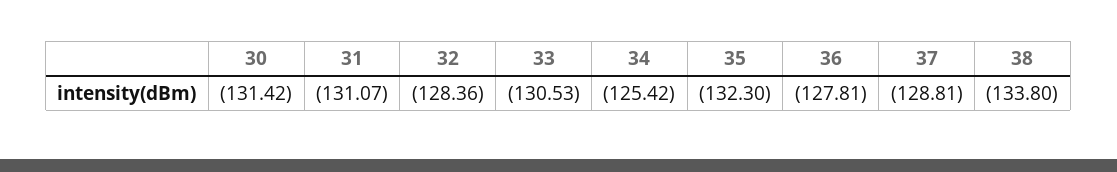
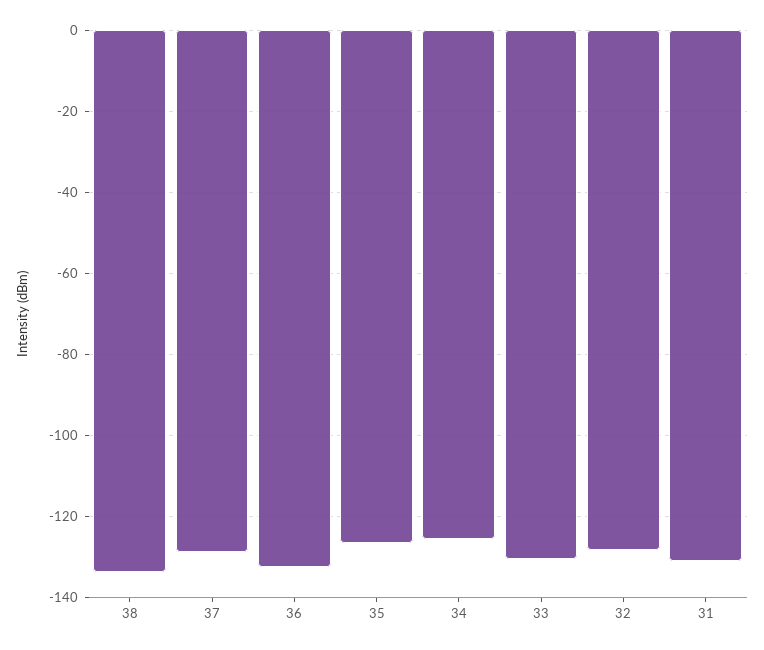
30: -131.42 -> none
35: -132.3 -> -126
36: -127.81 -> -132

